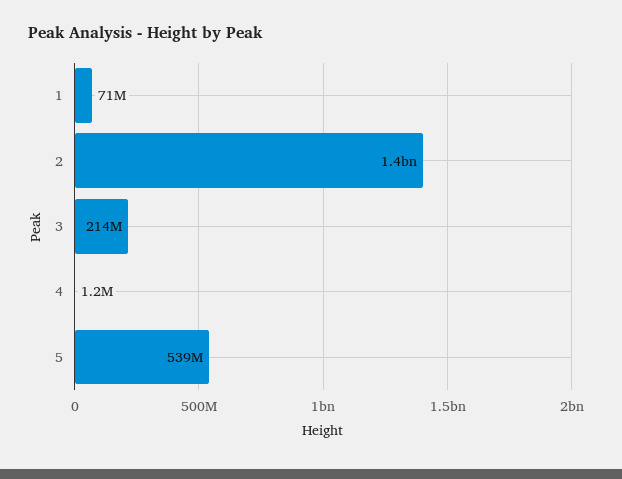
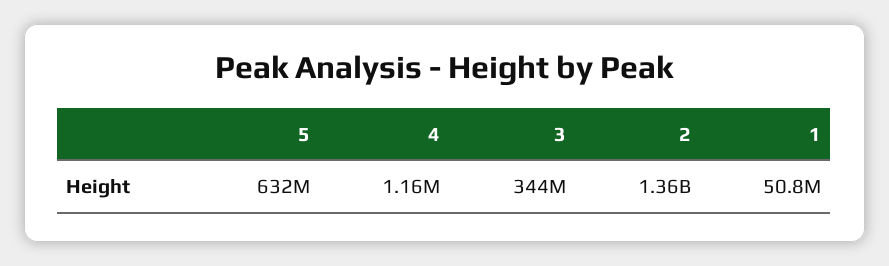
1: 71000000 -> 50800000
3: 214000000 -> 344000000
5: 539000000 -> 632000000

